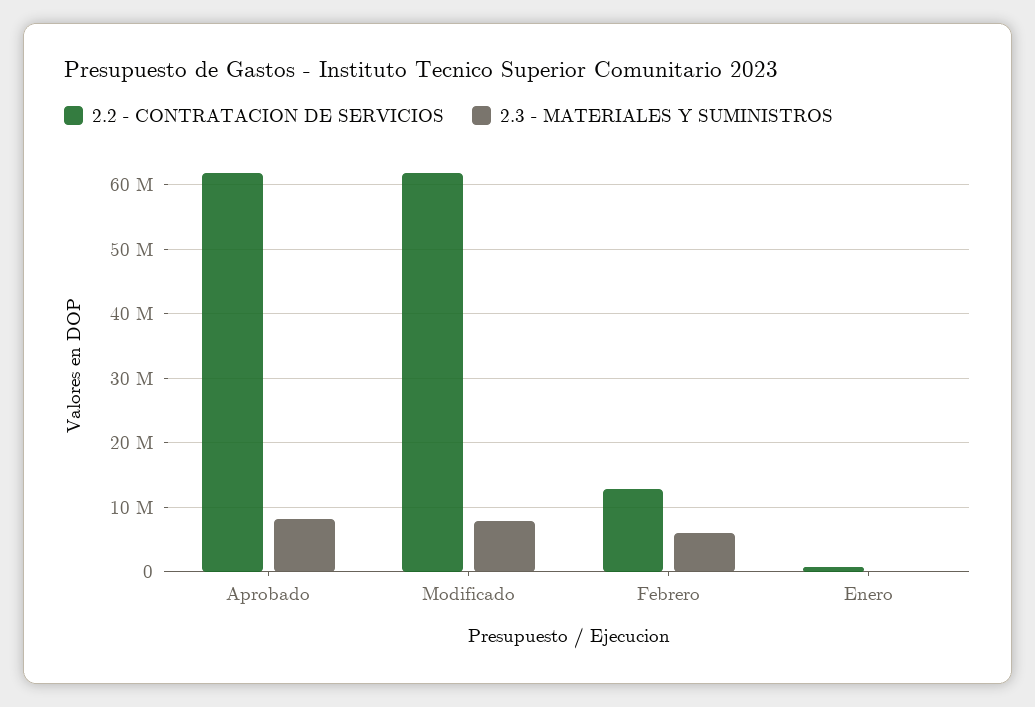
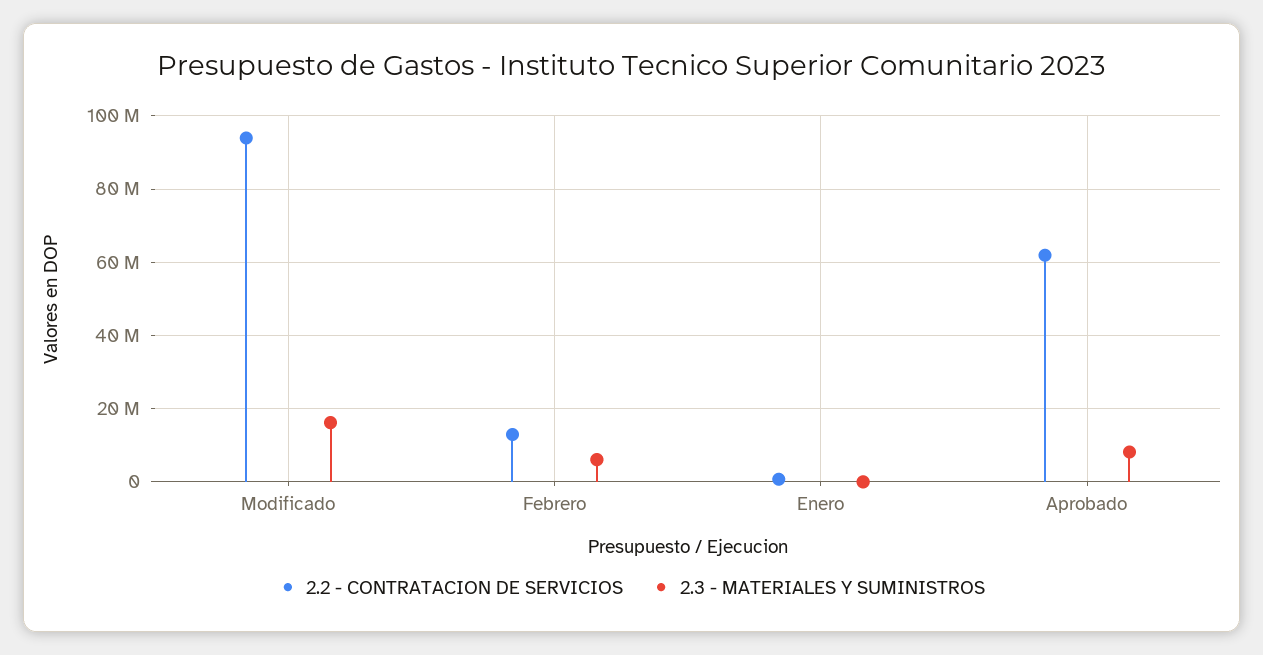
2.2 - CONTRATACION DE SERVICIOS, Modificado: 62000000 -> 94000000
2.3 - MATERIALES Y SUMINISTROS, Modificado: 8000000 -> 16000000

